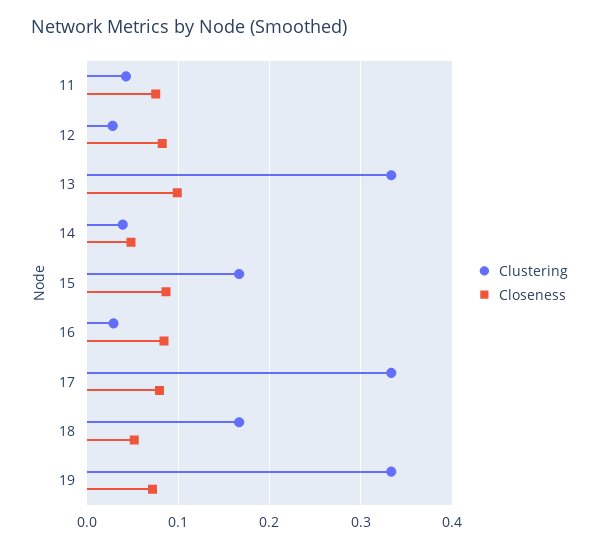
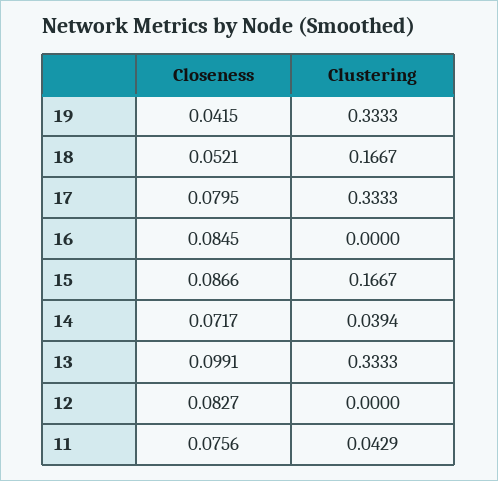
Clustering, 12: 0.03 -> 0
Closeness, 14: 0.05 -> 0.0717
Clustering, 16: 0.03 -> 0
Closeness, 19: 0.07 -> 0.0415

